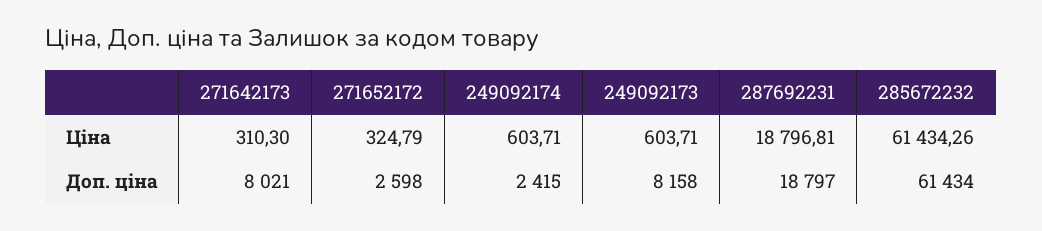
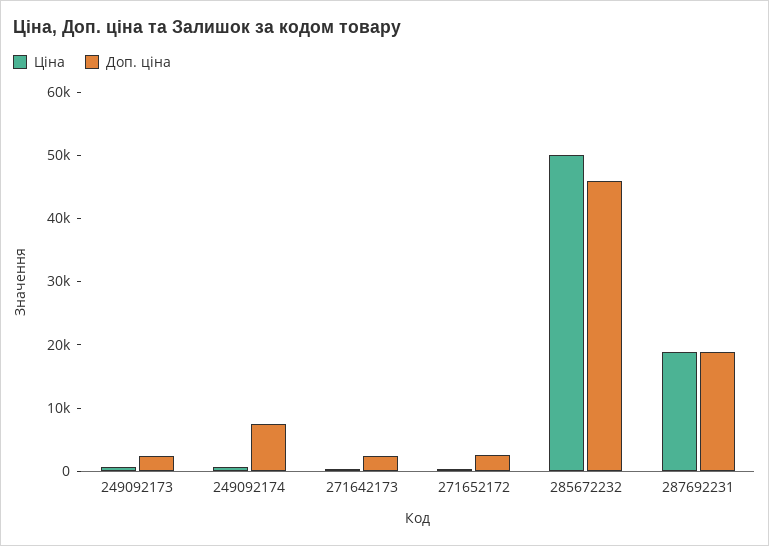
Ціна, 285672232: 61434.26 -> 50000
Доп. ціна, 271642173: 8021 -> 2000
Доп. ціна, 249092174: 2415 -> 8000
Доп. ціна, 249092173: 8158 -> 2000
Доп. ціна, 285672232: 61434 -> 46000

